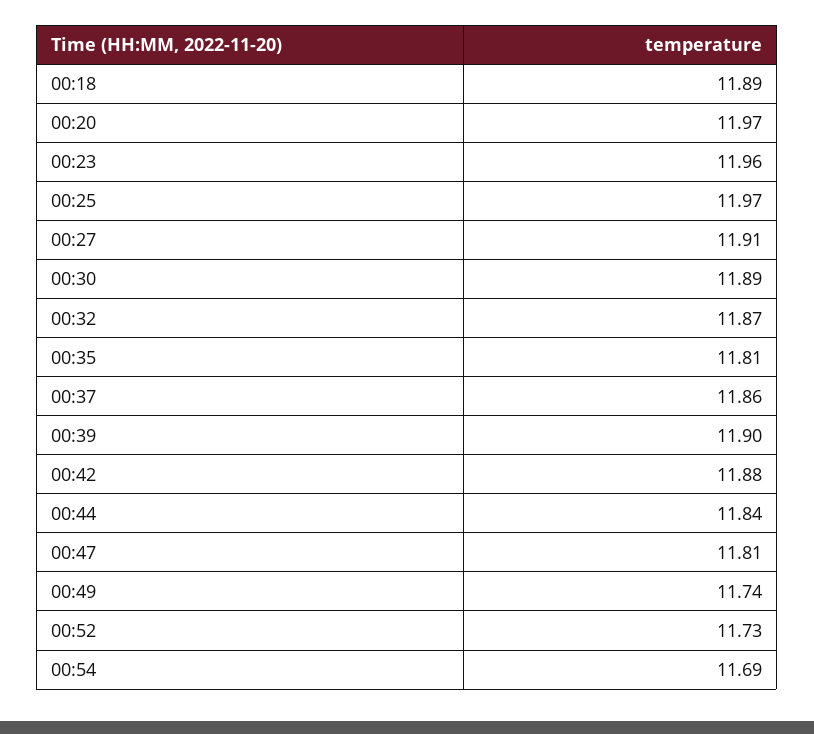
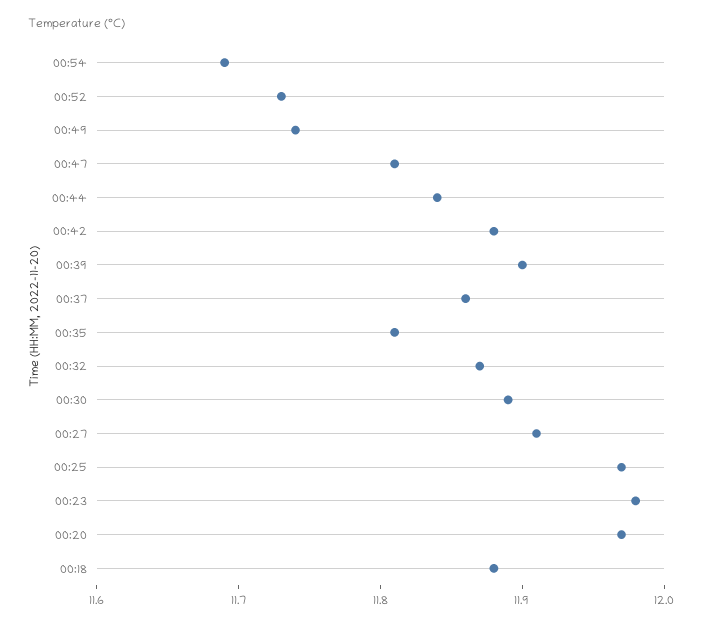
00:18: 11.89 -> 11.88
00:23: 11.96 -> 11.98

